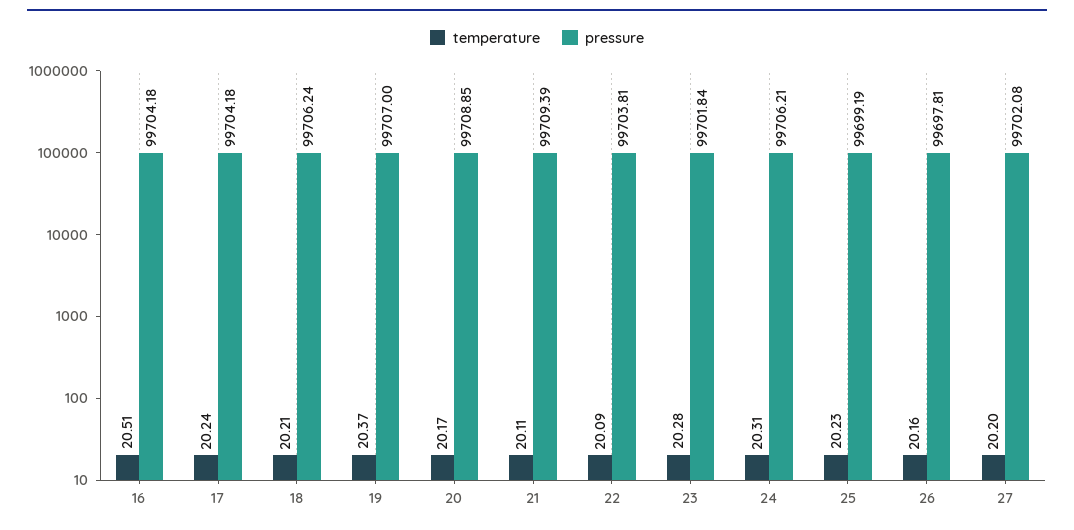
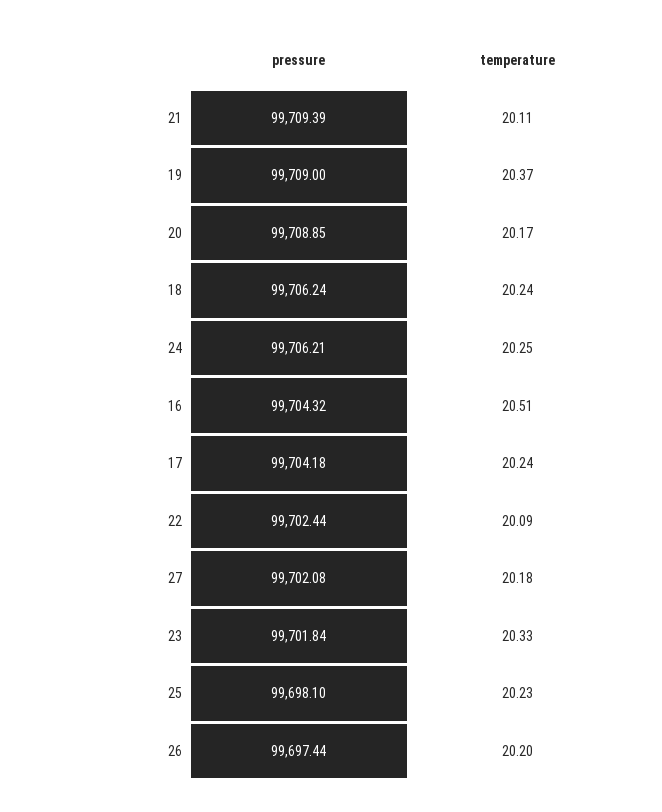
pressure, 16: 99704.18 -> 99704.32
temperature, 18: 20.21 -> 20.24
pressure, 19: 99707 -> 99709
pressure, 22: 99703.81 -> 99702.44
temperature, 23: 20.28 -> 20.33
temperature, 24: 20.31 -> 20.25
pressure, 25: 99699.19 -> 99698.1
temperature, 26: 20.16 -> 20.2
pressure, 26: 99697.81 -> 99697.44
temperature, 27: 20.2 -> 20.18

